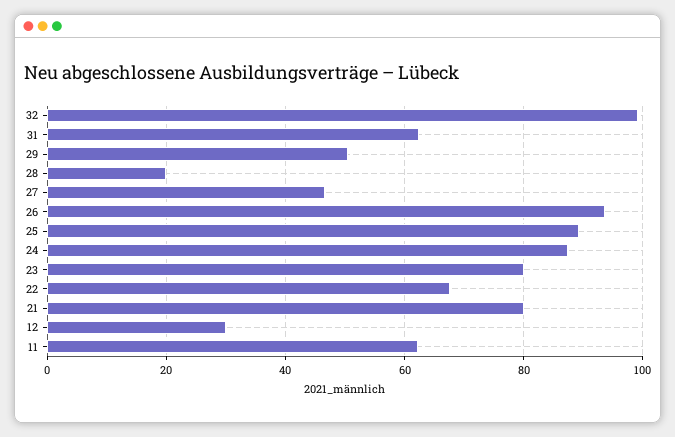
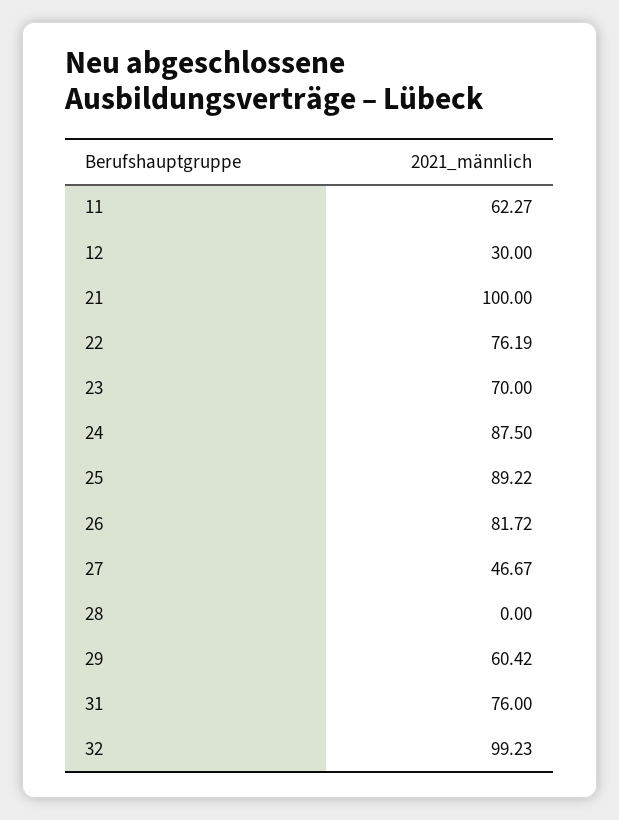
31: 62 -> 76
29: 50 -> 60.42
28: 20 -> 0
26: 94 -> 81.72
23: 80 -> 70
22: 68 -> 76.19
21: 80 -> 100

